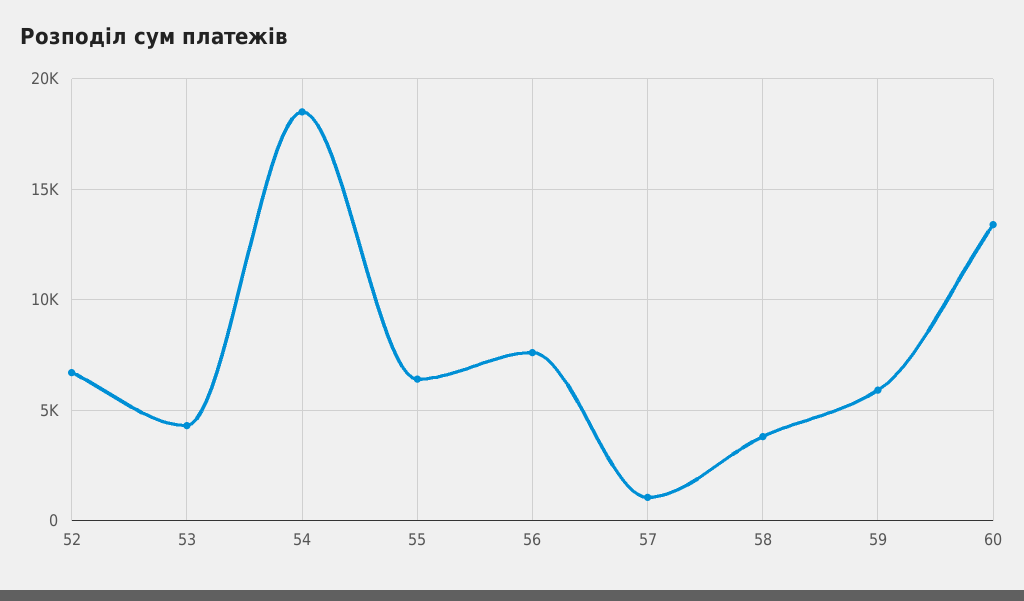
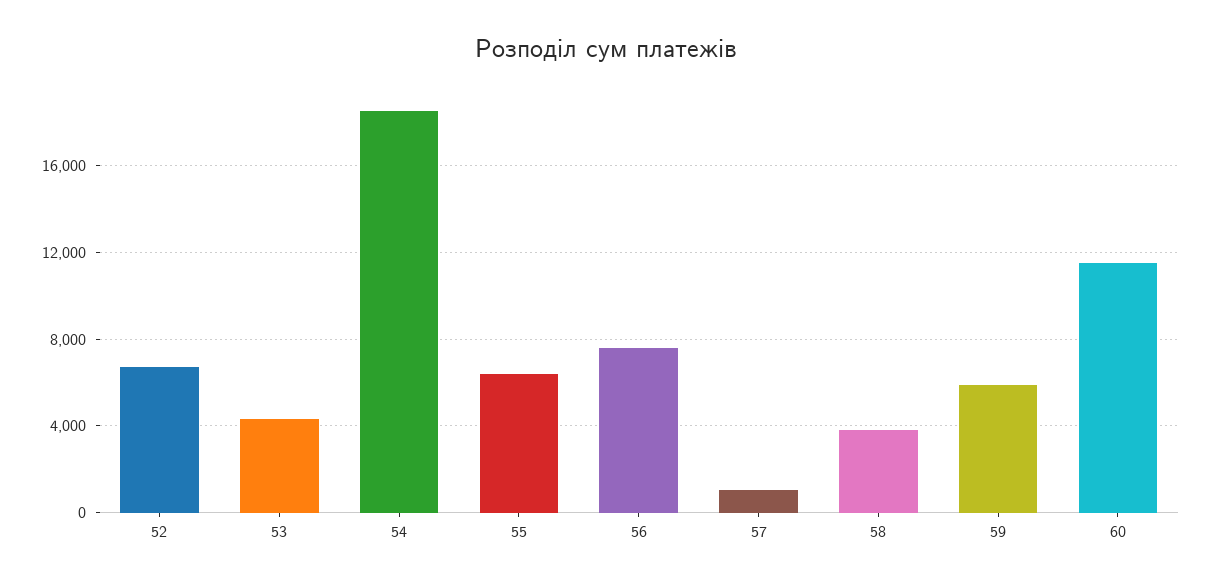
60: 13500 -> 11500

